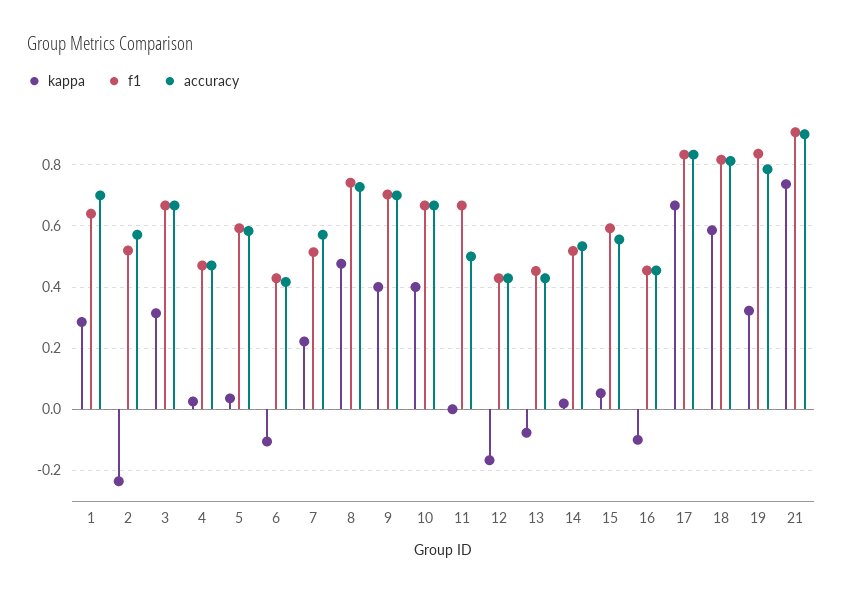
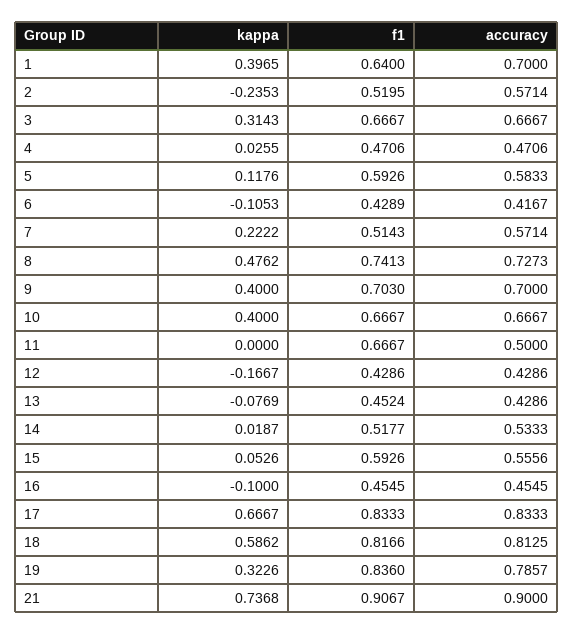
kappa, 1: 0.28 -> 0.3965
kappa, 5: 0.04 -> 0.1176

